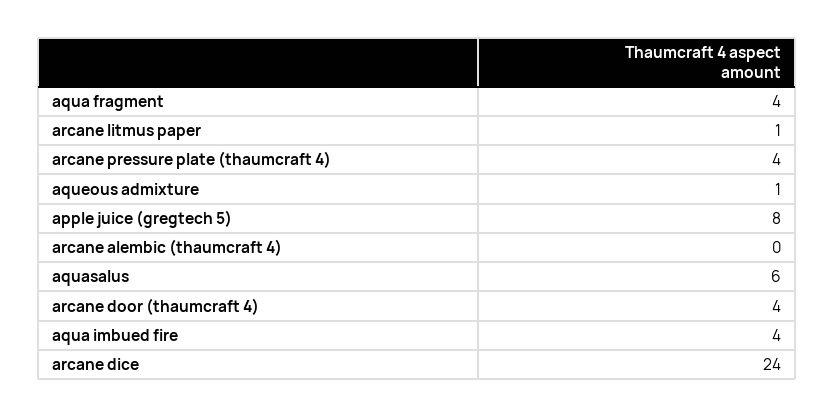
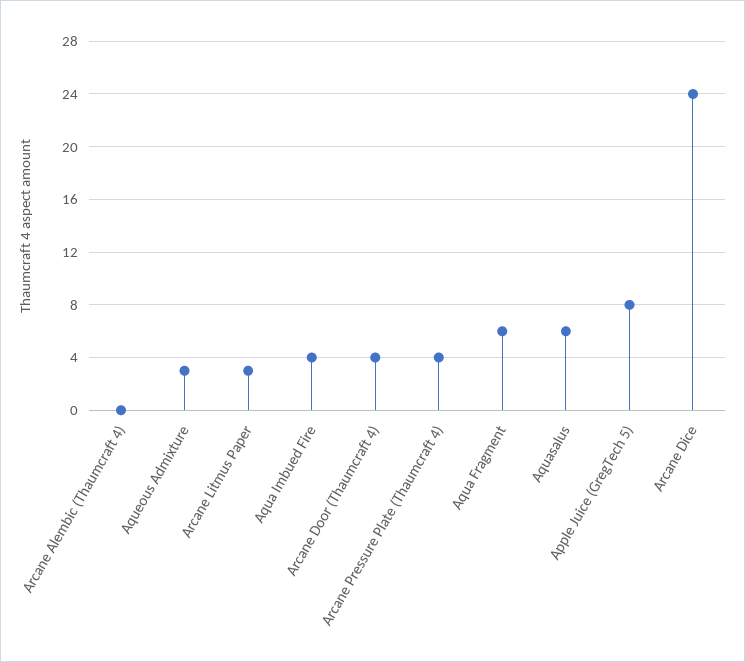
aqua fragment: 4 -> 6
arcane litmus paper: 1 -> 3
aqueous admixture: 1 -> 3

